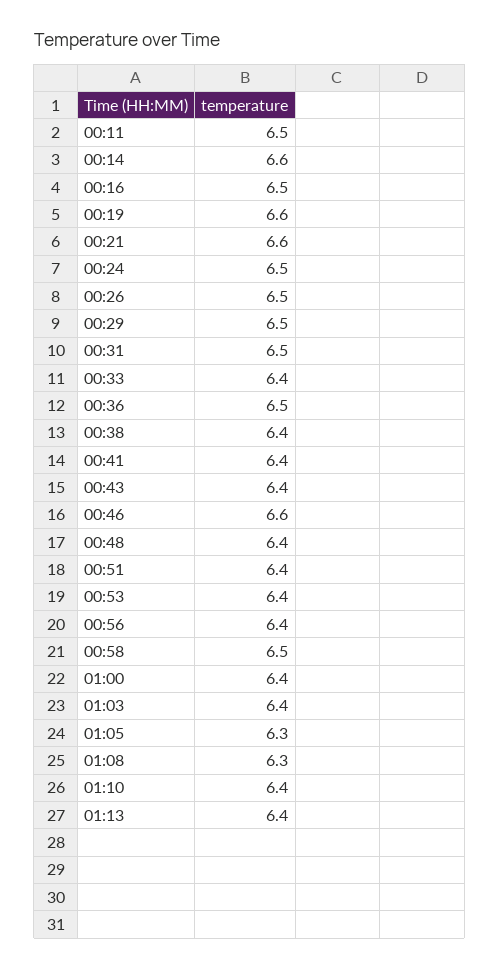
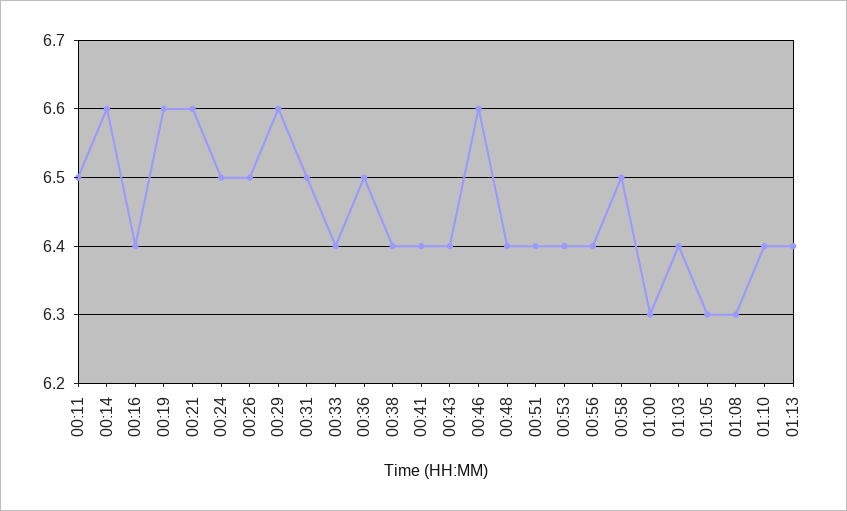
00:16: 6.5 -> 6.4
00:29: 6.5 -> 6.6
01:00: 6.4 -> 6.3

